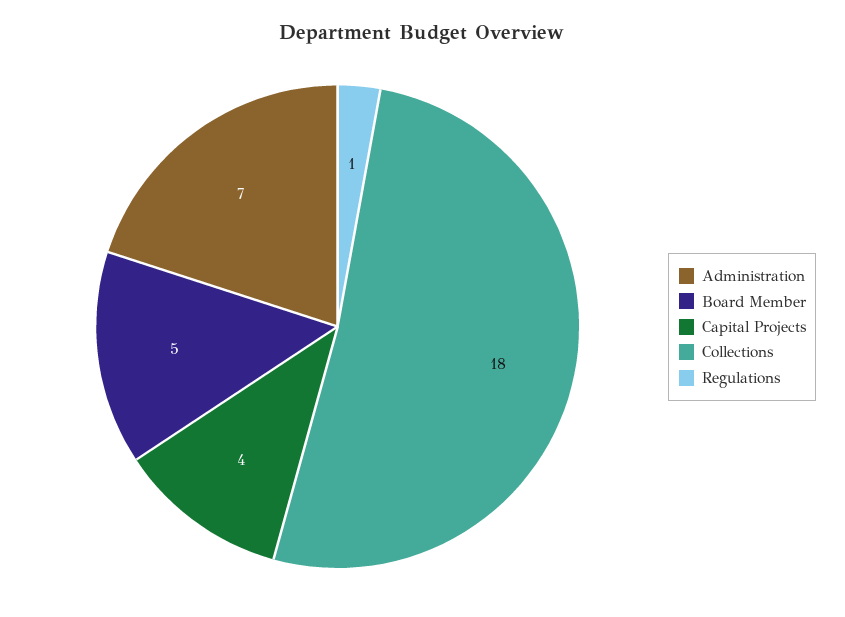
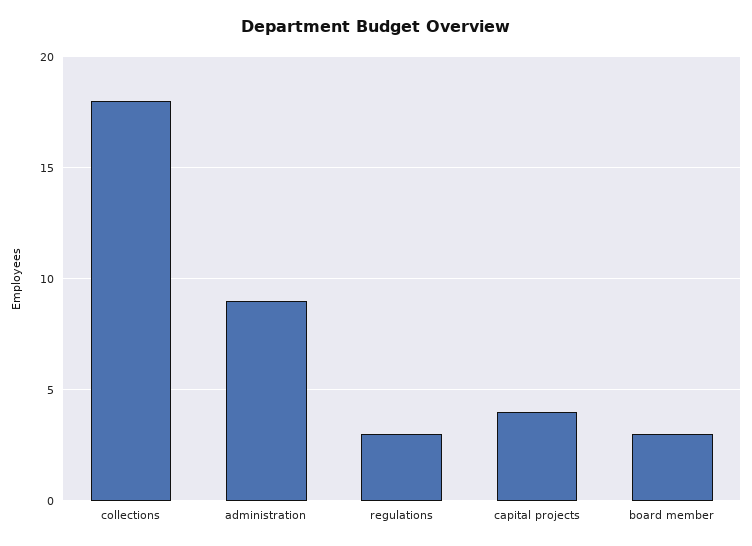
Administration: 7 -> 9
Board Member: 5 -> 3
Regulations: 1 -> 3

